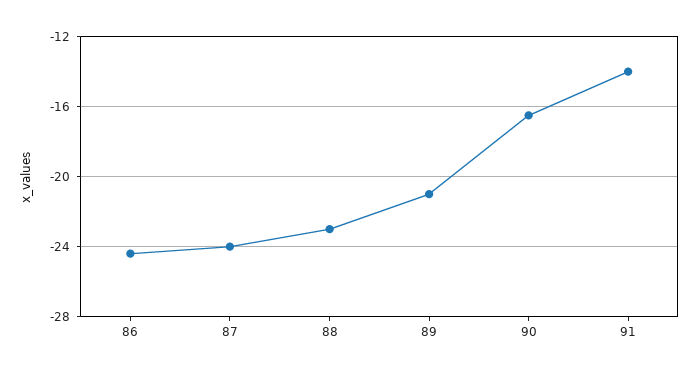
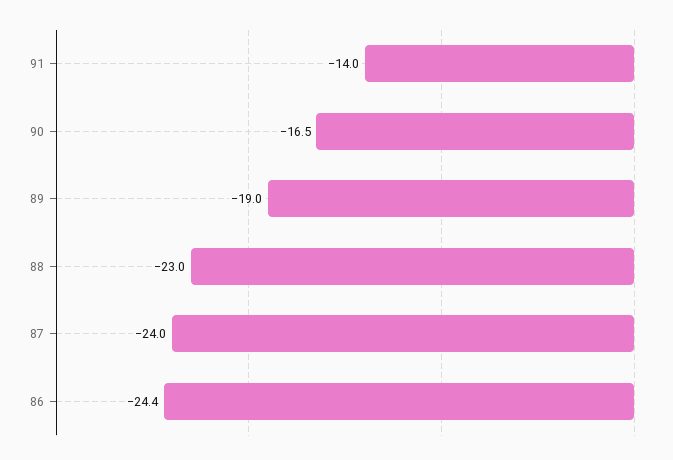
89: -21 -> -19

